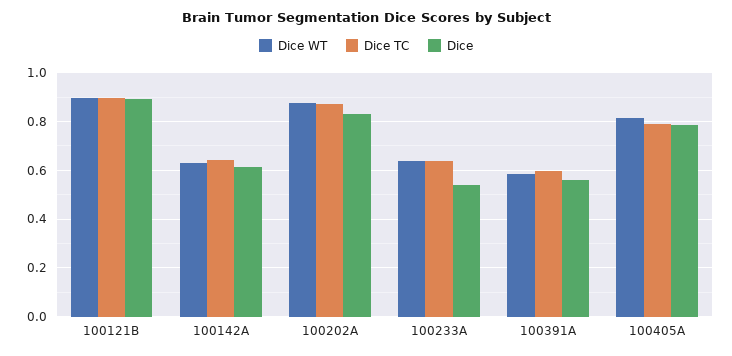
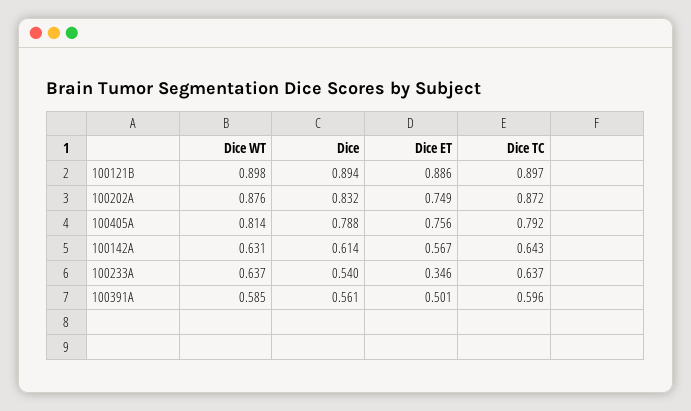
Dice ET, 100121B: none -> 0.886
Dice ET, 100202A: none -> 0.749
Dice ET, 100405A: none -> 0.756
Dice ET, 100142A: none -> 0.567
Dice ET, 100233A: none -> 0.346
Dice ET, 100391A: none -> 0.501

